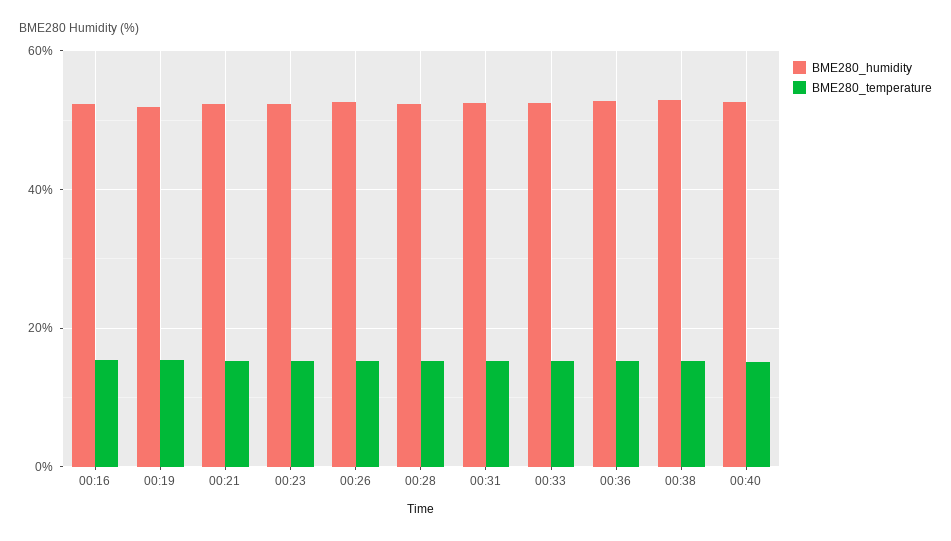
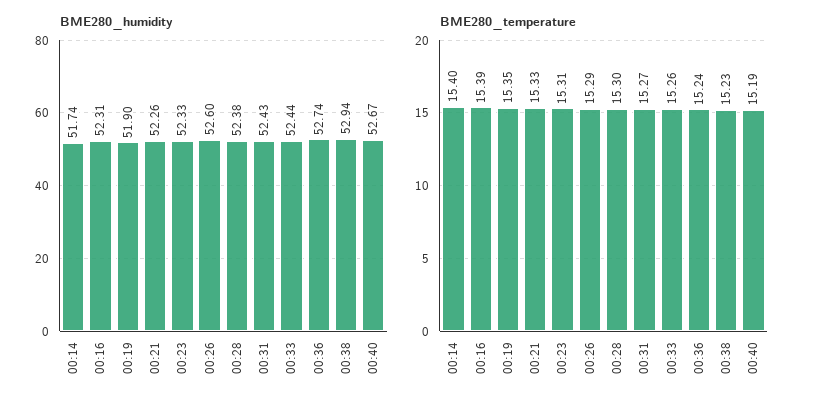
BME280_humidity, 00:14: none -> 51.74
BME280_temperature, 00:14: none -> 15.4

